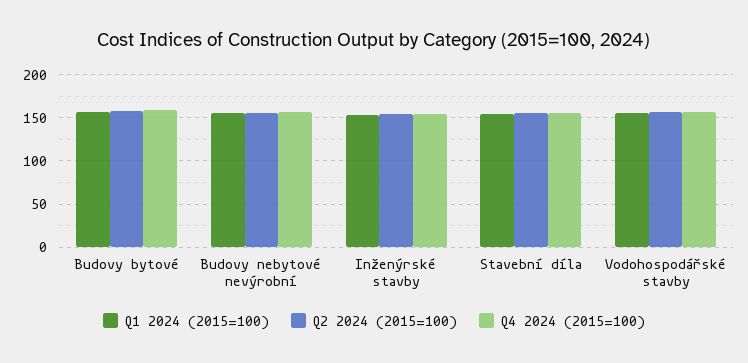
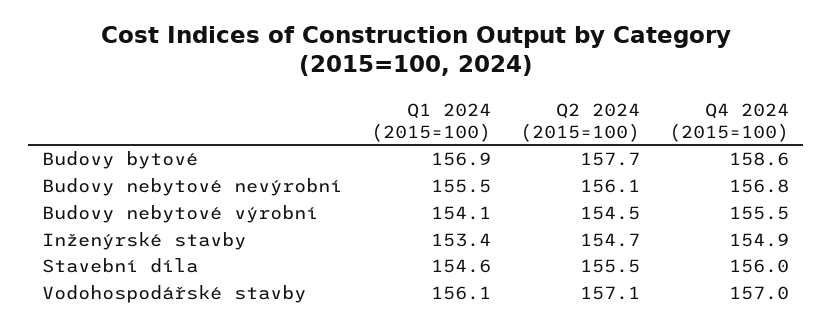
Q1 2024 (2015=100), Budovy nebytové výrobní: none -> 154.1
Q2 2024 (2015=100), Budovy nebytové výrobní: none -> 154.5
Q4 2024 (2015=100), Budovy nebytové výrobní: none -> 155.5

